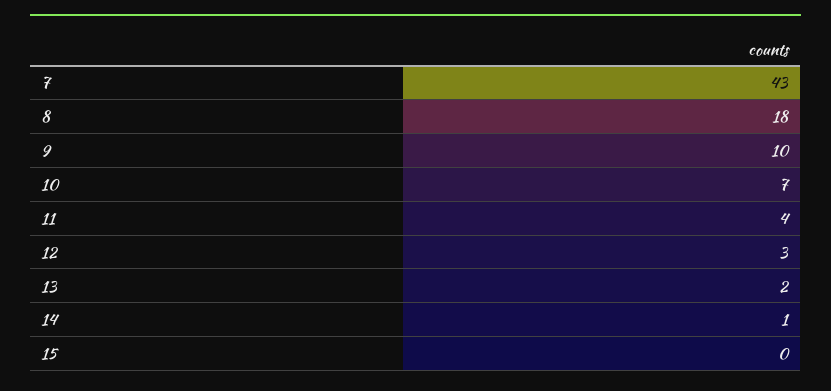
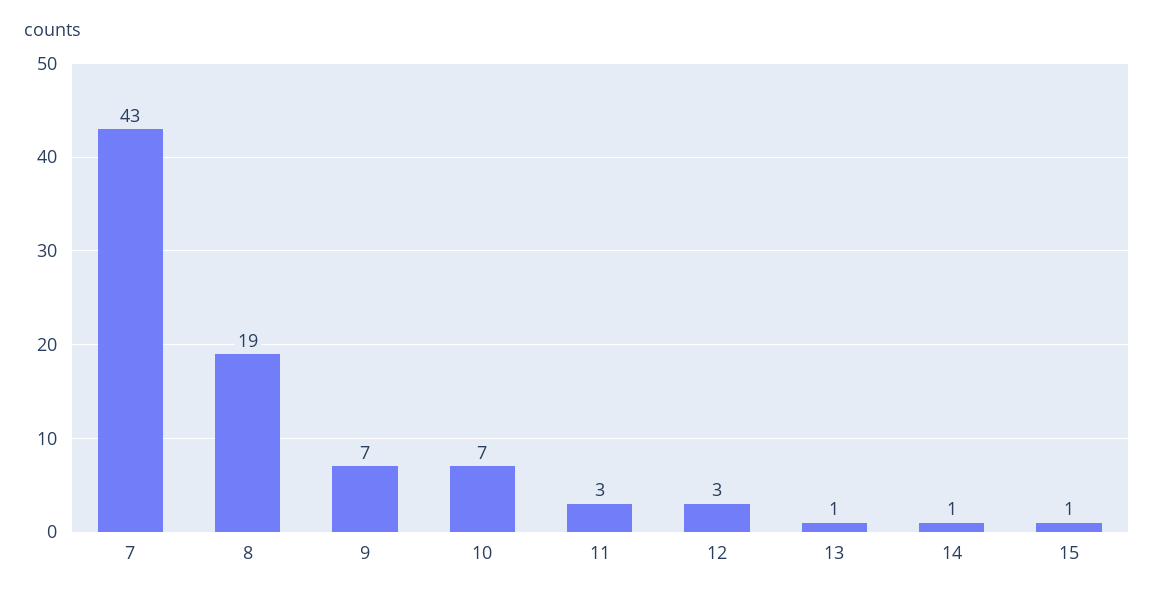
8: 18 -> 19
9: 10 -> 7
11: 4 -> 3
13: 2 -> 1
15: 0 -> 1

